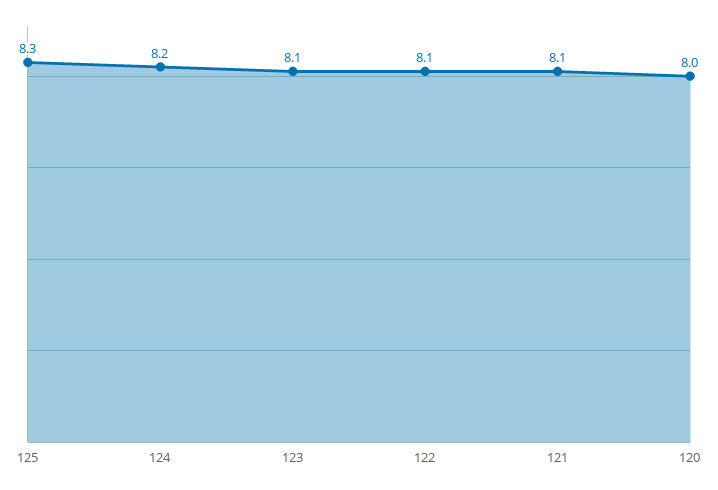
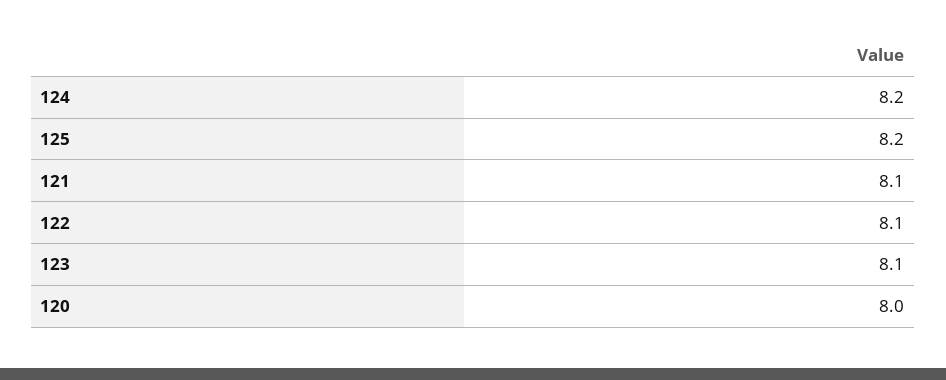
125: 8.3 -> 8.2

